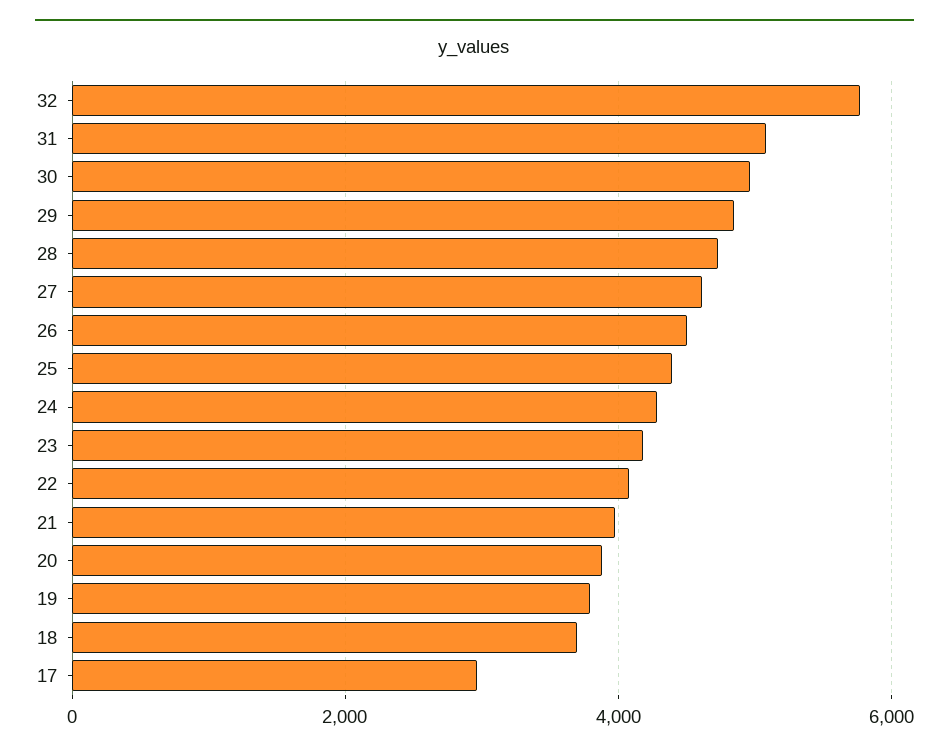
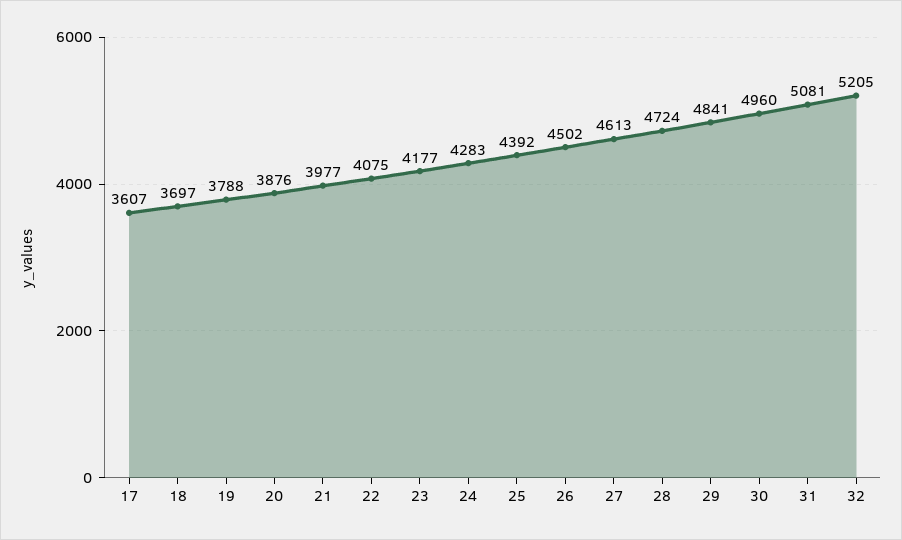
32: 5800 -> 5205
17: 3000 -> 3607

